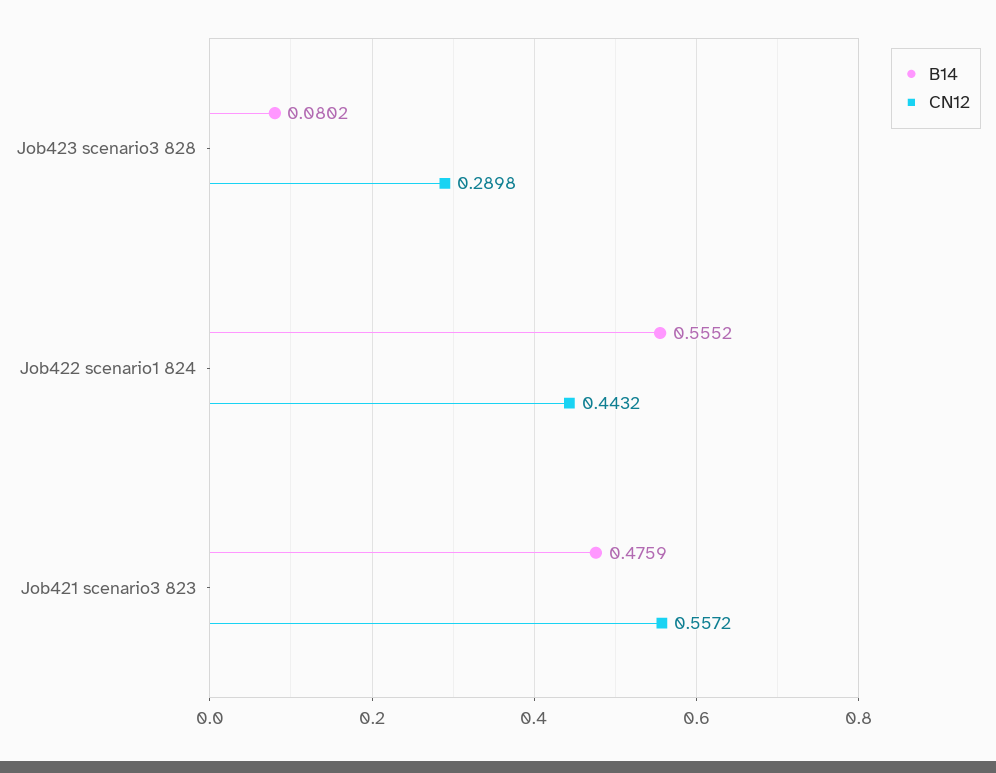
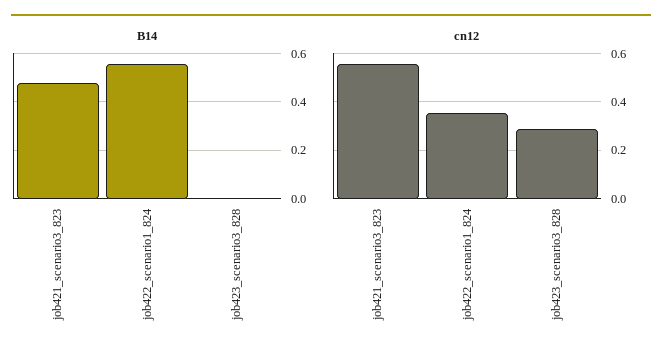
B14, Job423 scenario3 828: 0.0802 -> 0
CN12, Job422 scenario1 824: 0.4432 -> 0.35

